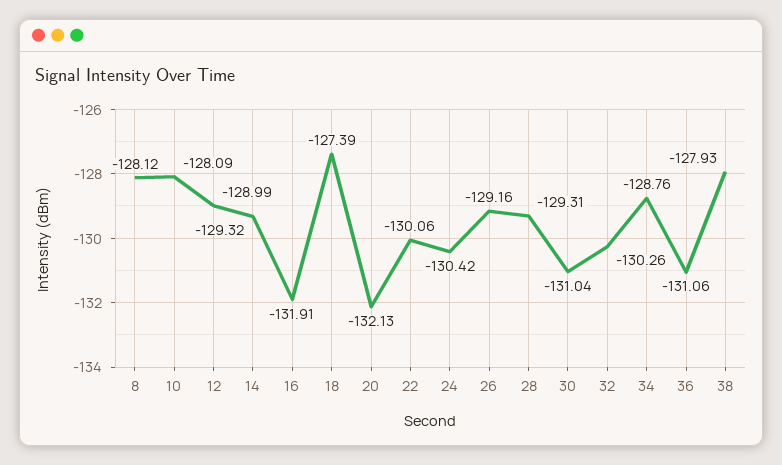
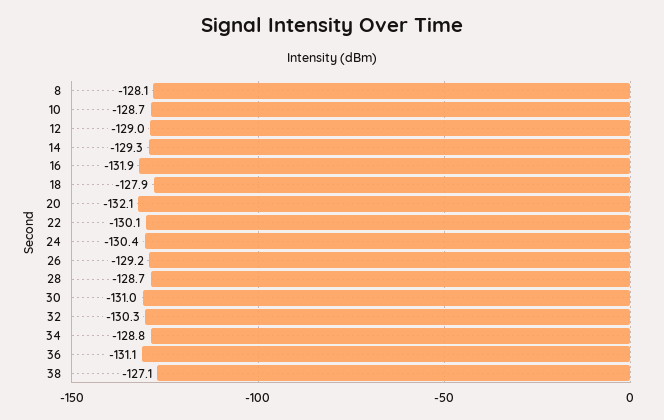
10: -128.09 -> -128.7
18: -127.39 -> -127.9
28: -129.31 -> -128.7
38: -127.93 -> -127.1

